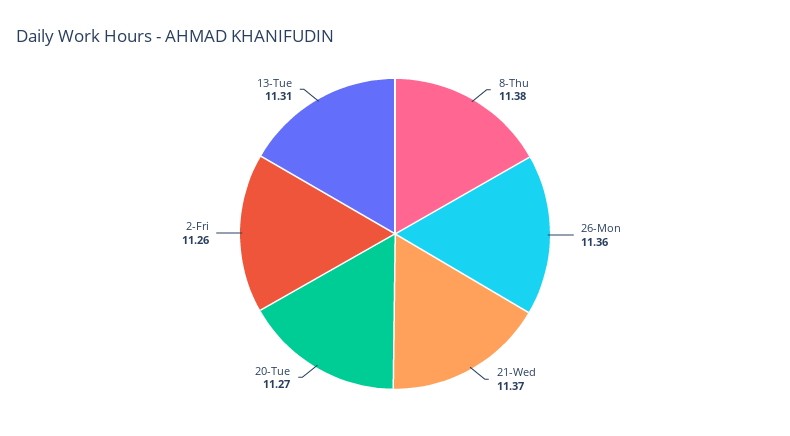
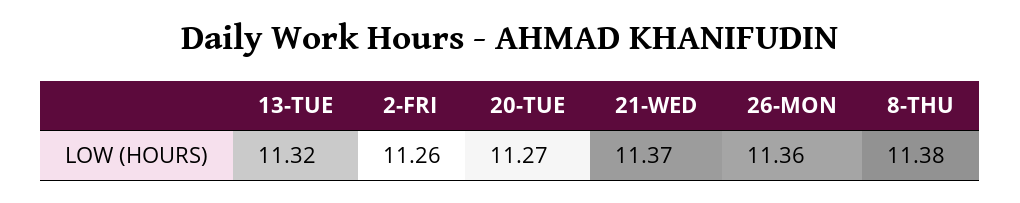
13-Tue: 11.31 -> 11.32

